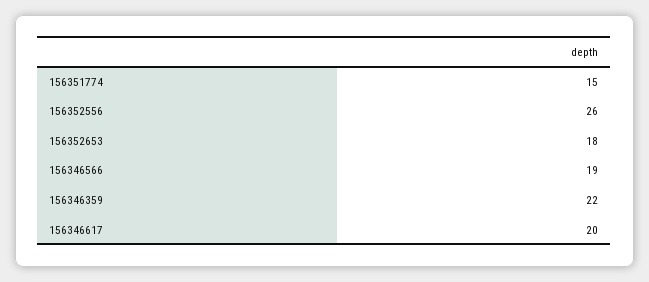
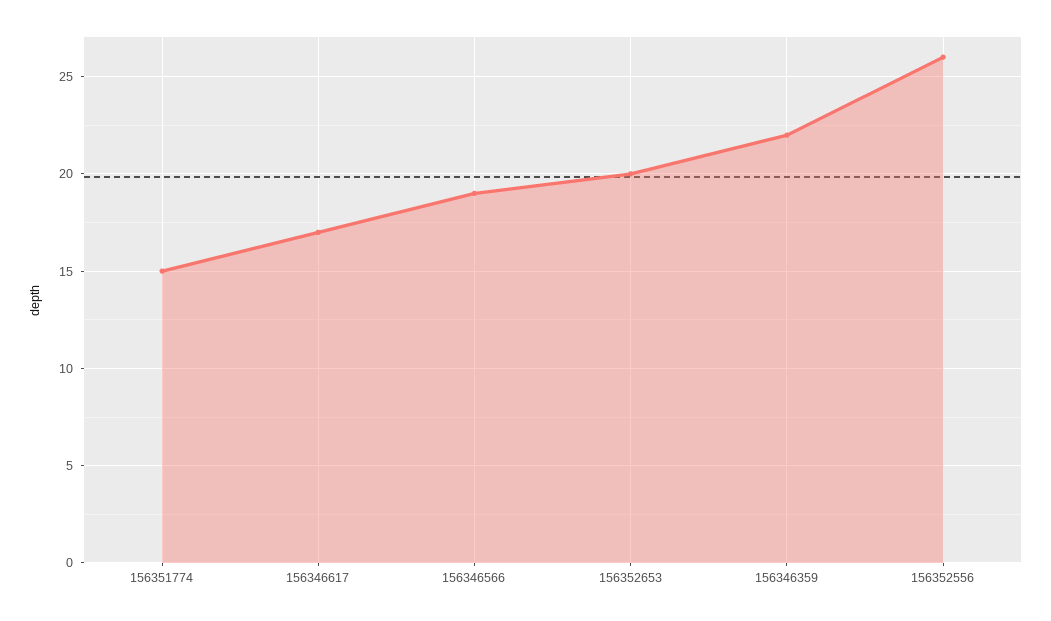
156352653: 18 -> 20
156346617: 20 -> 17

